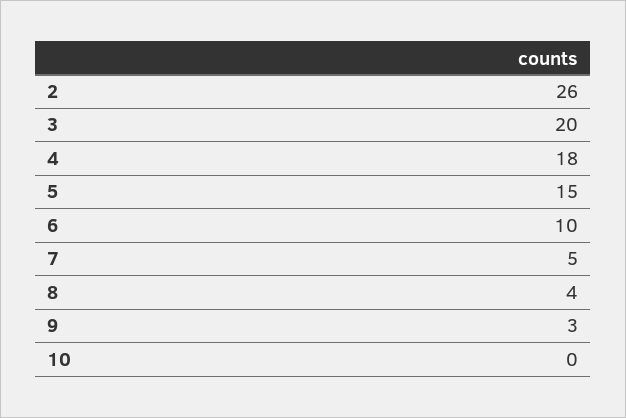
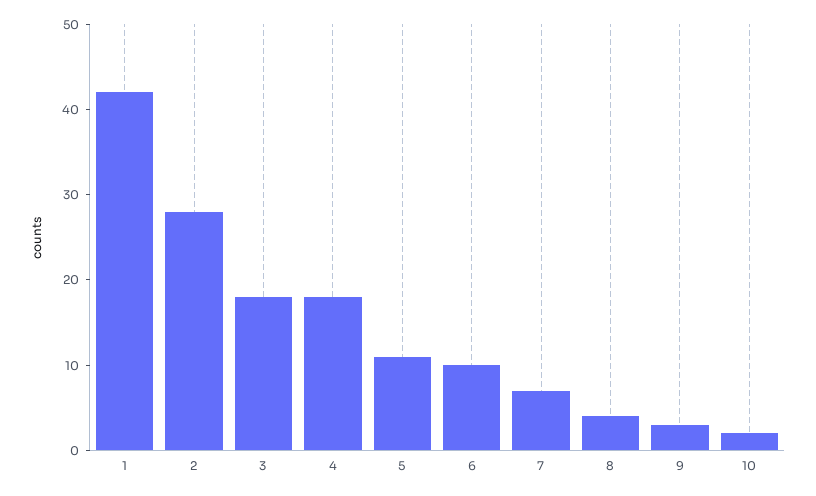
2: 26 -> 28
3: 20 -> 18
5: 15 -> 11
7: 5 -> 7
10: 0 -> 2
1: none -> 42

